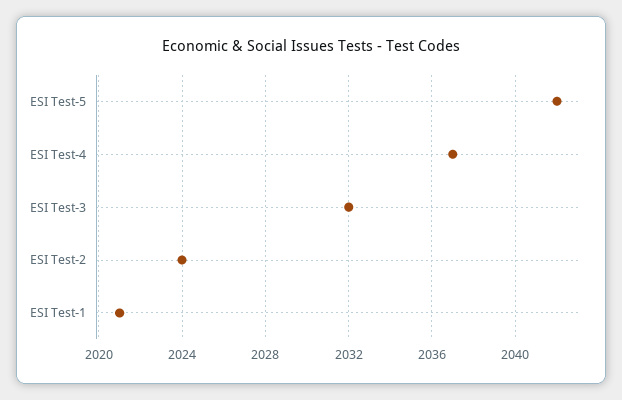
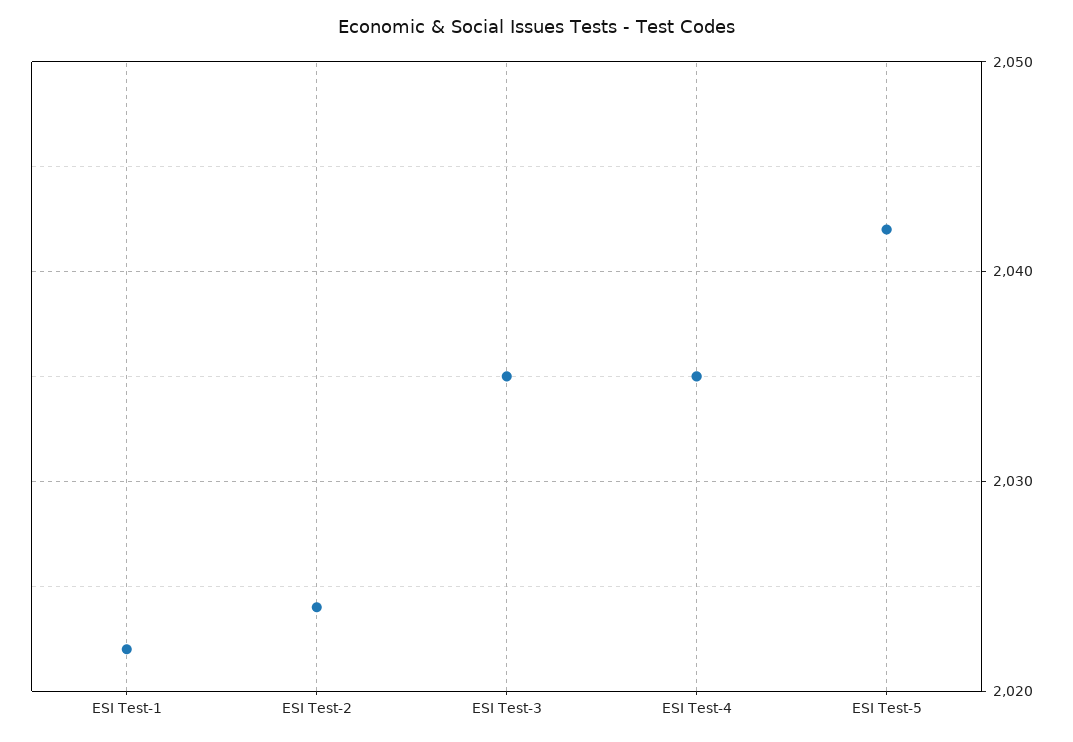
ESI Test-4: 2037 -> 2035
ESI Test-3: 2032 -> 2035
ESI Test-1: 2021 -> 2022

